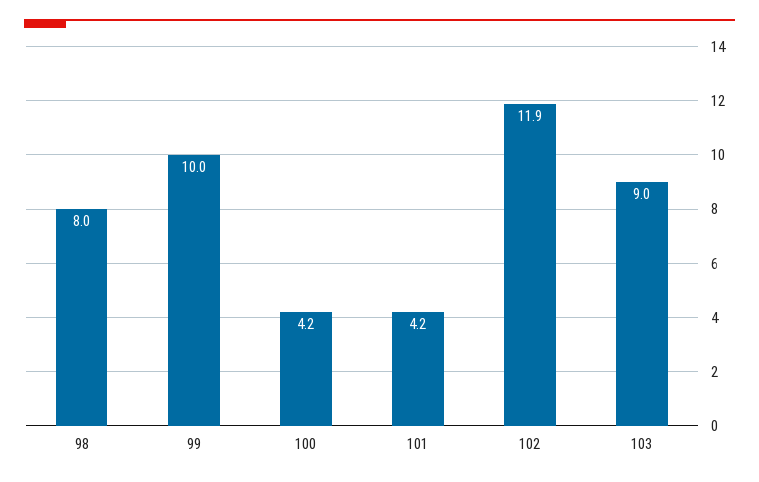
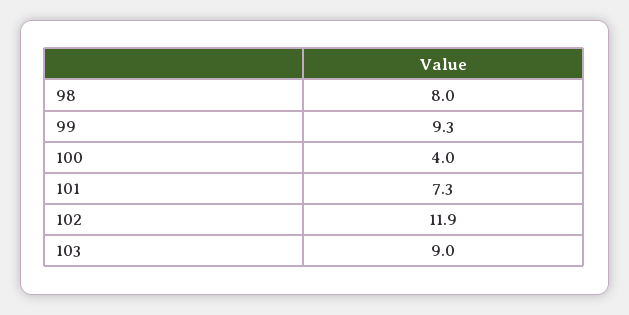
99: 10 -> 9.3
100: 4.2 -> 4
101: 4.2 -> 7.3

